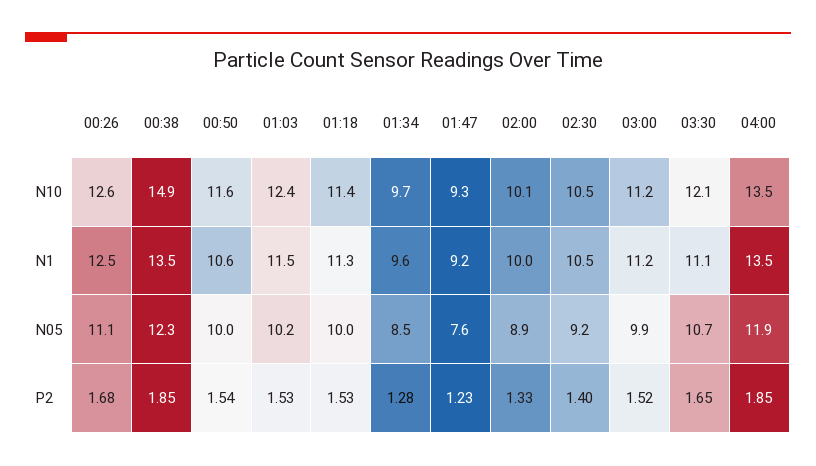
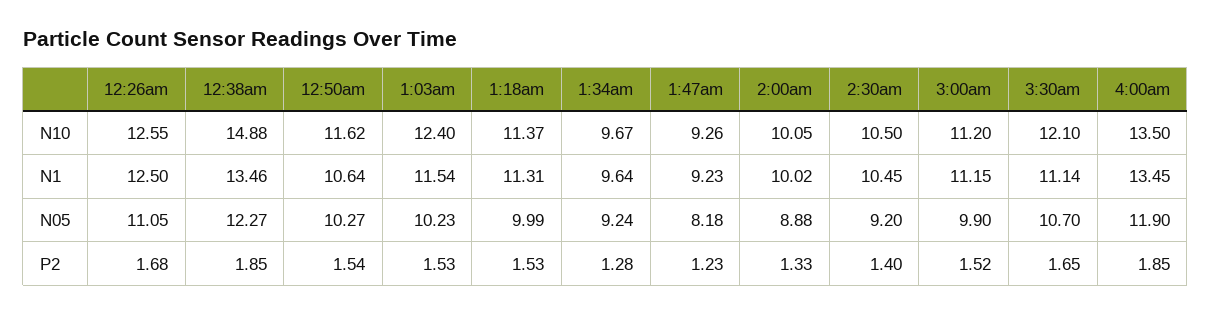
00:50, N05: 10 -> 10.27
01:34, N05: 8.5 -> 9.24
01:47, N05: 7.6 -> 8.18

